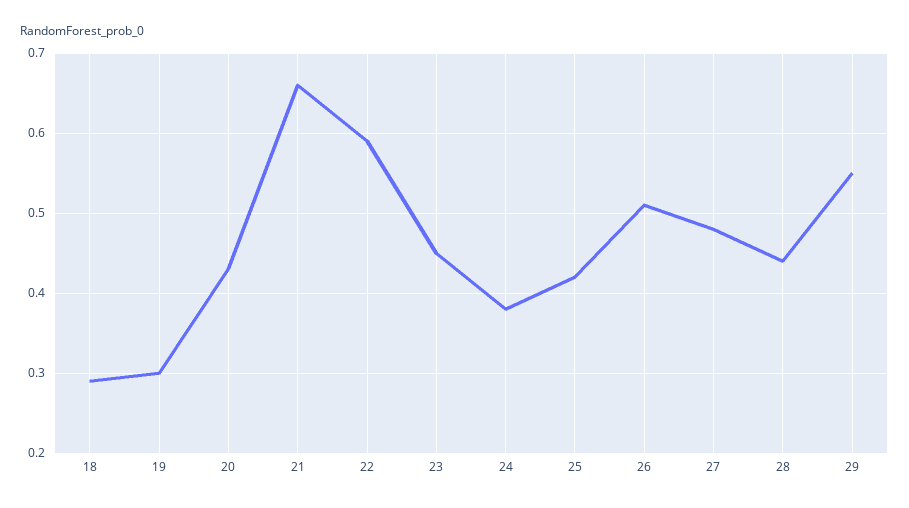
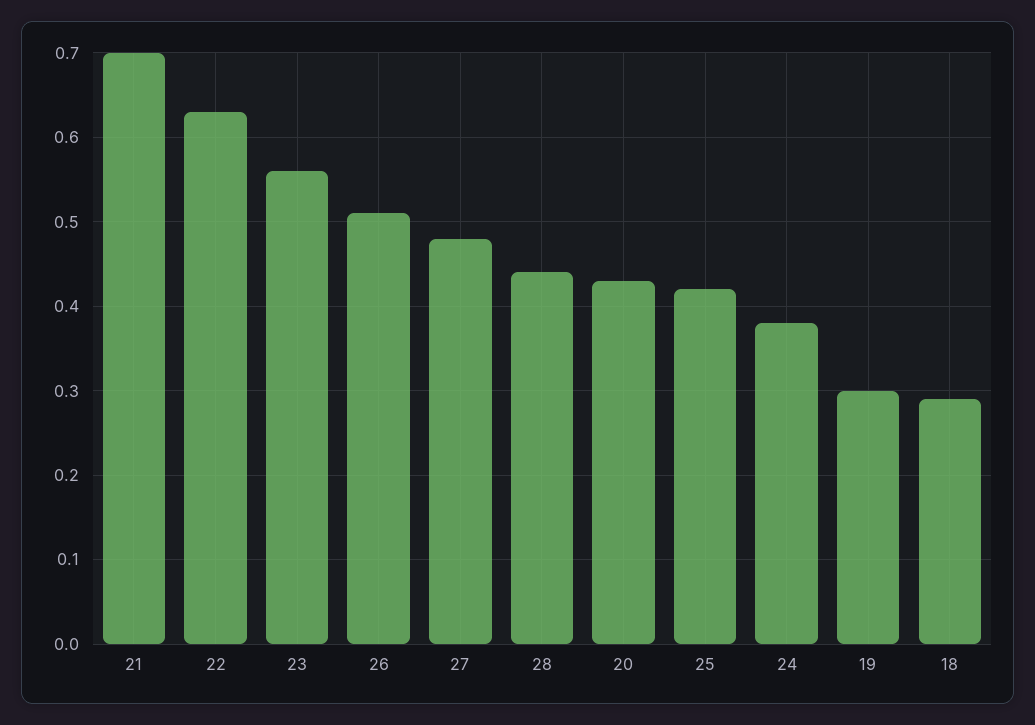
21: 0.66 -> 0.7
22: 0.59 -> 0.63
23: 0.45 -> 0.56
29: 0.55 -> none

